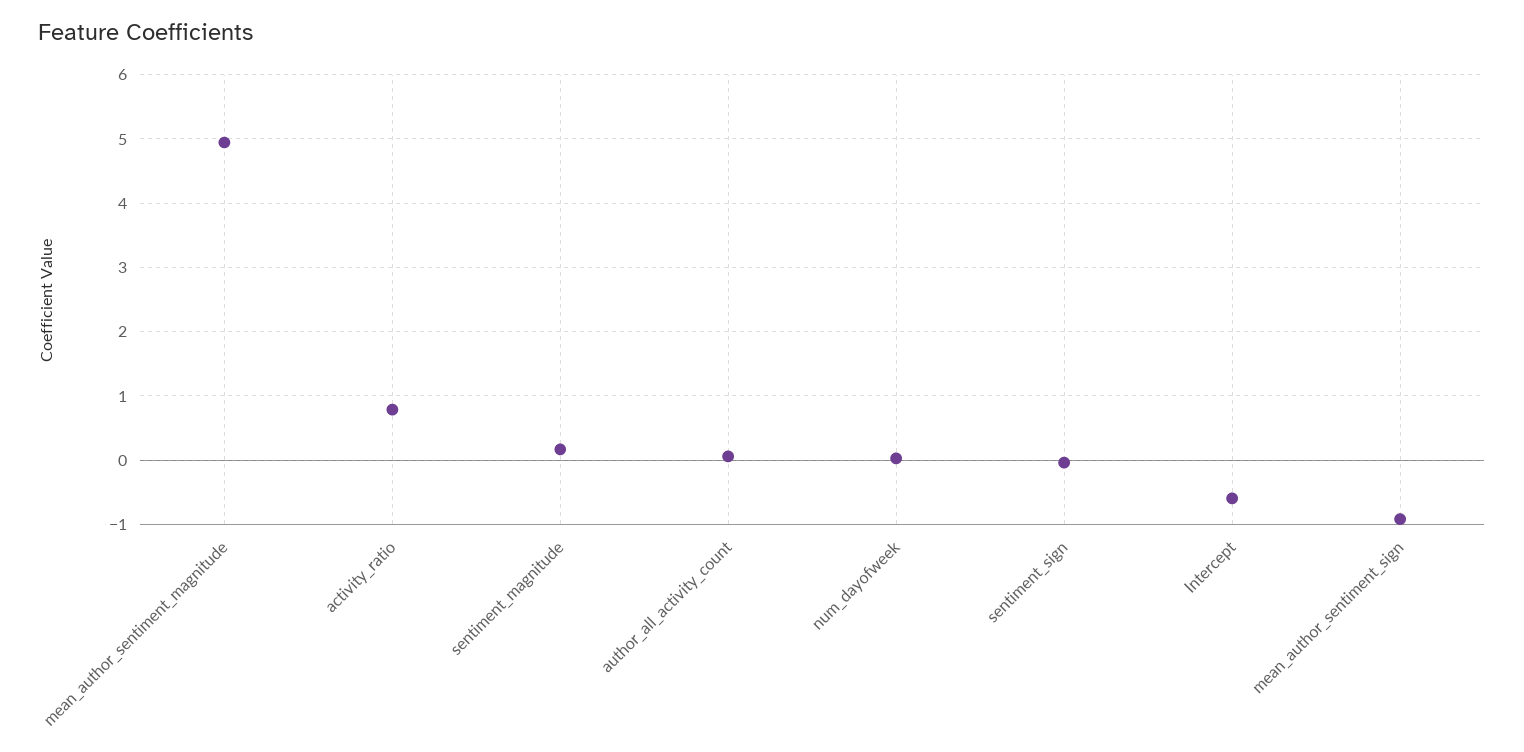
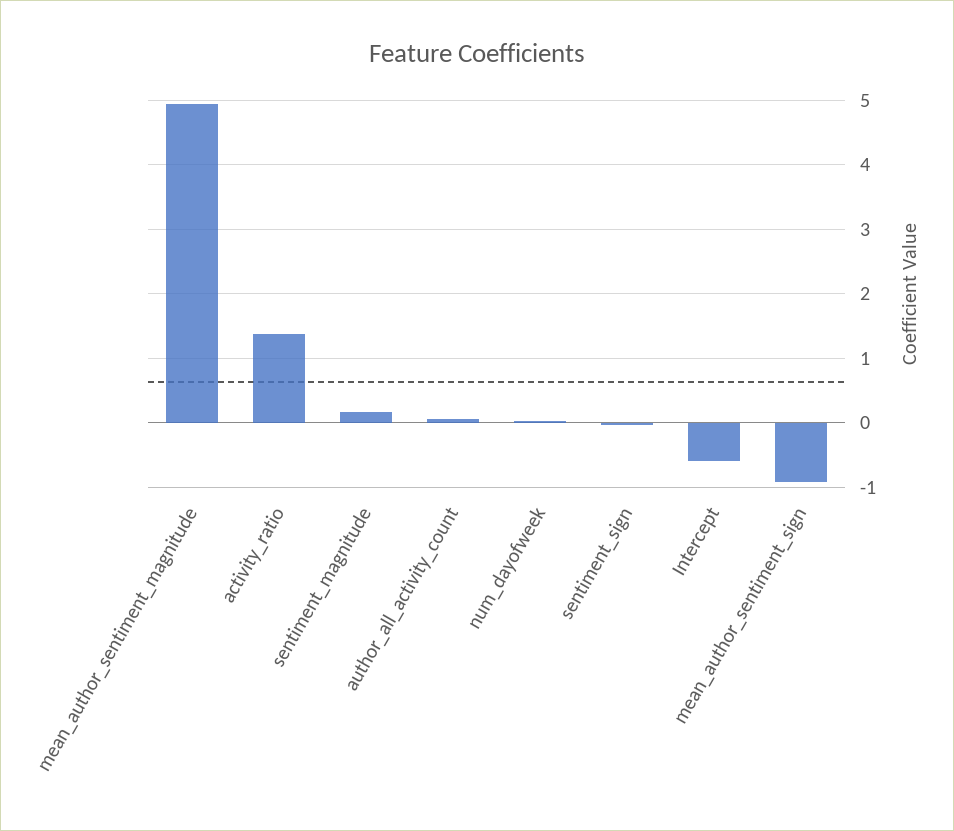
activity_ratio: 0.8 -> 1.4

